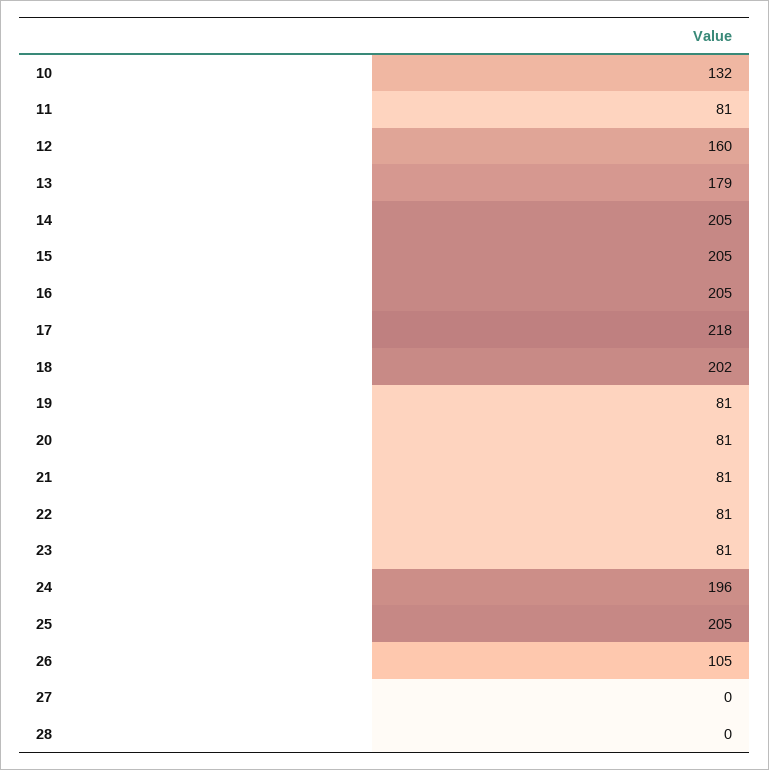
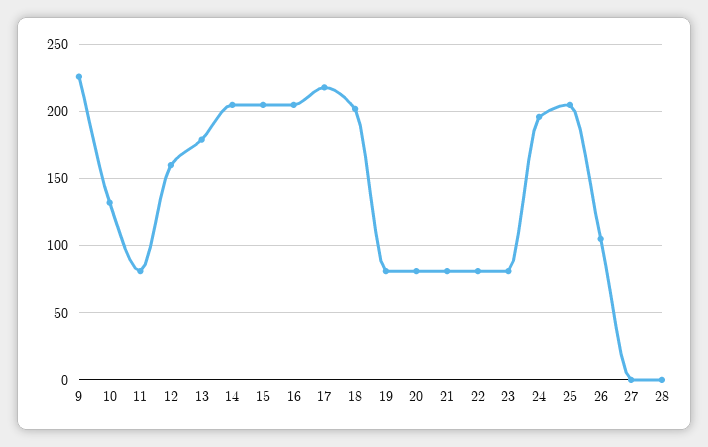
9: none -> 225

